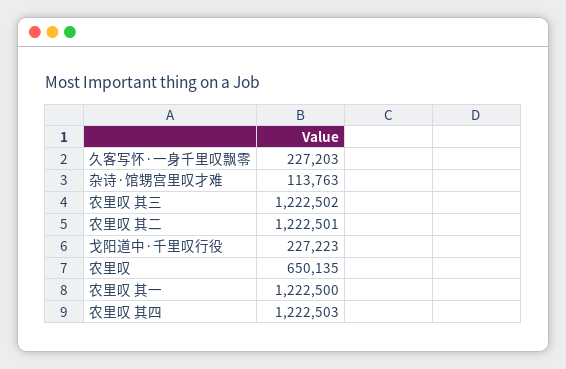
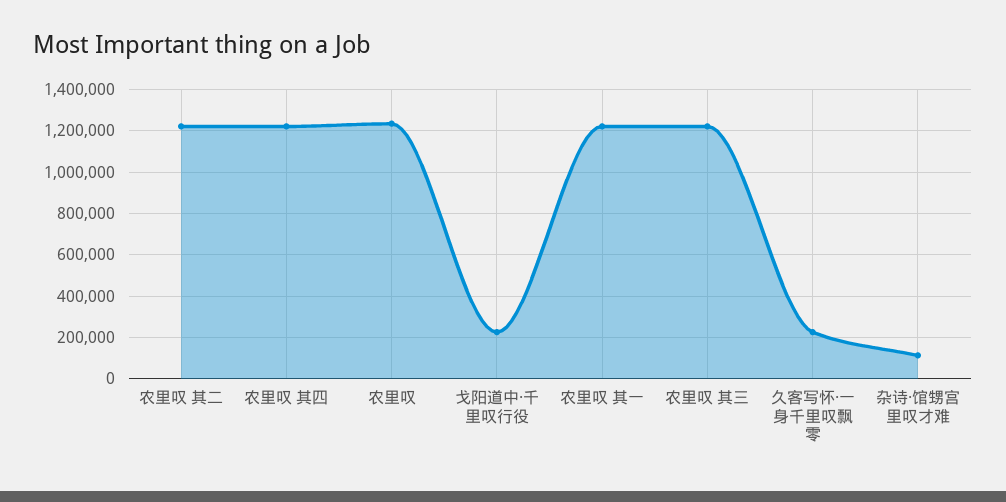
农里叹: 650135 -> 1250000

